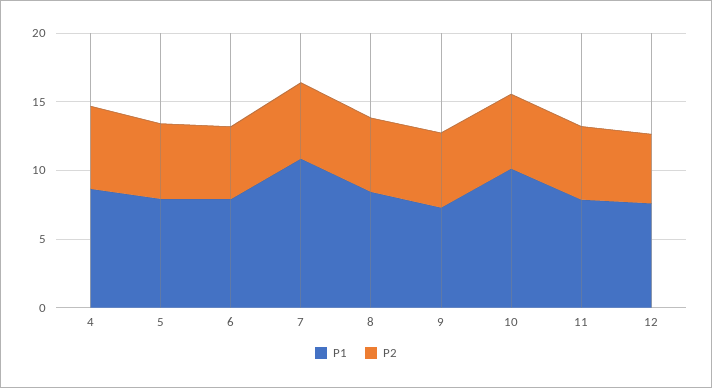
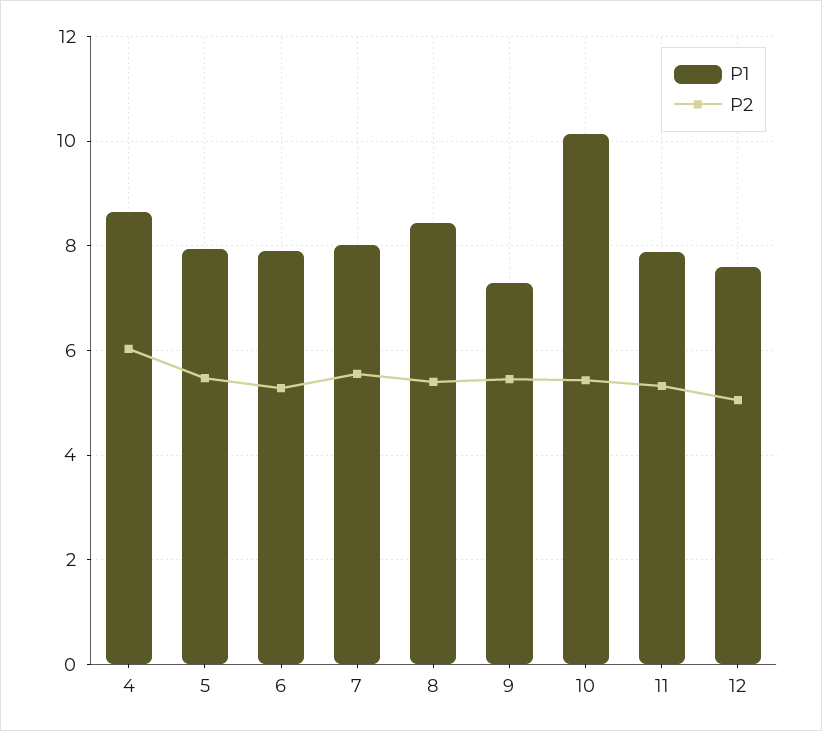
P1, 7: 11 -> 8

